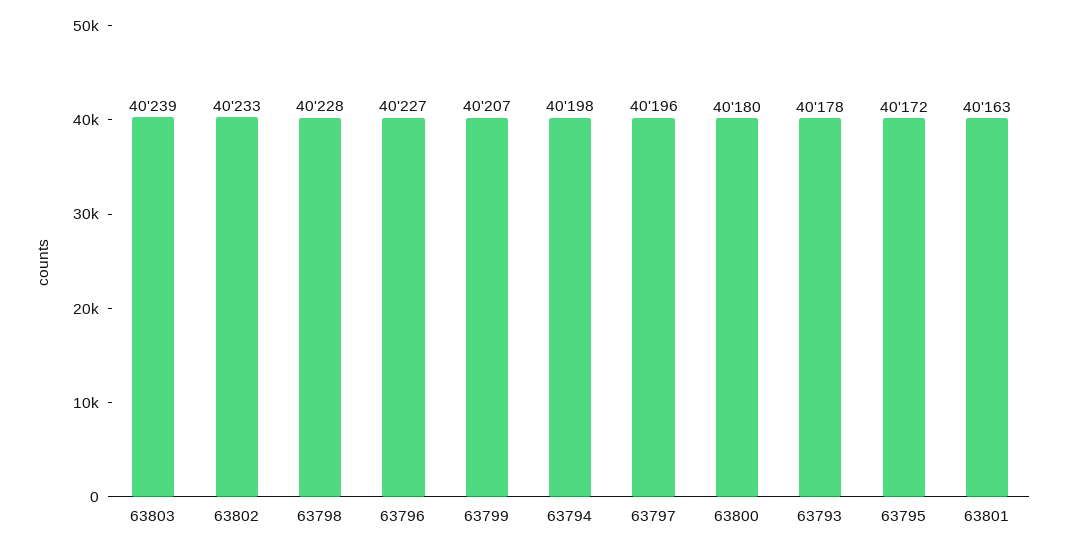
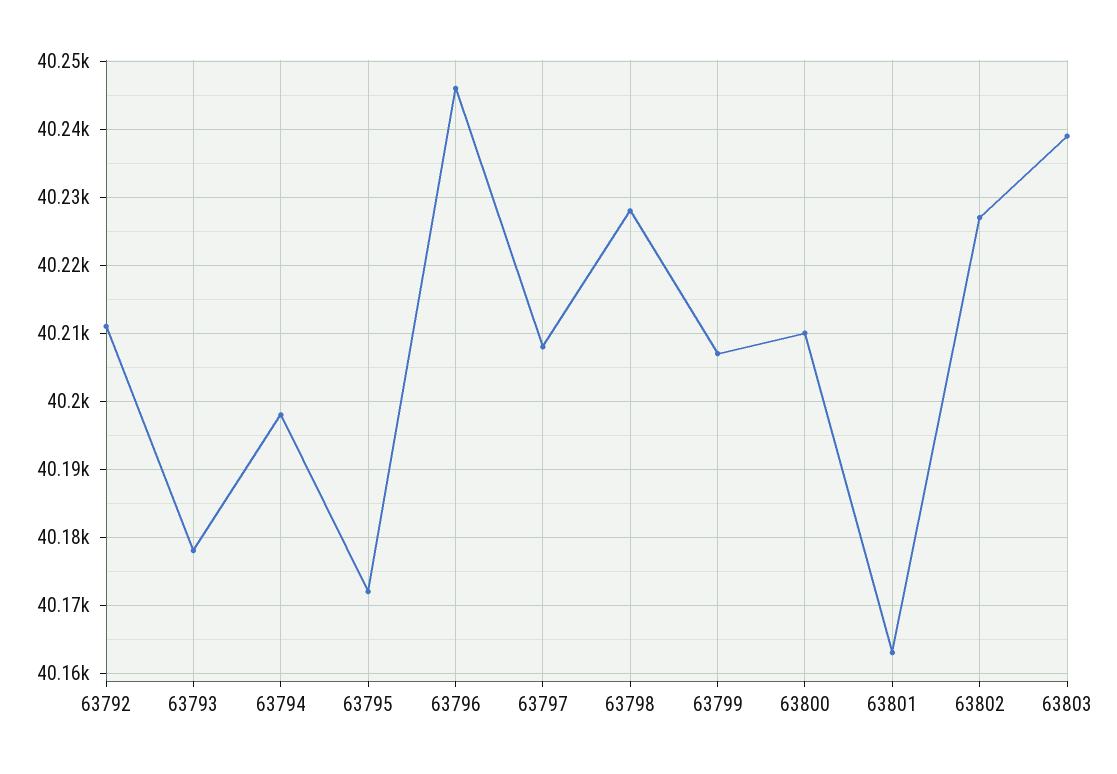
63802: 40233 -> 40227
63796: 40227 -> 40246
63797: 40196 -> 40208
63800: 40180 -> 40210
63792: none -> 40211

